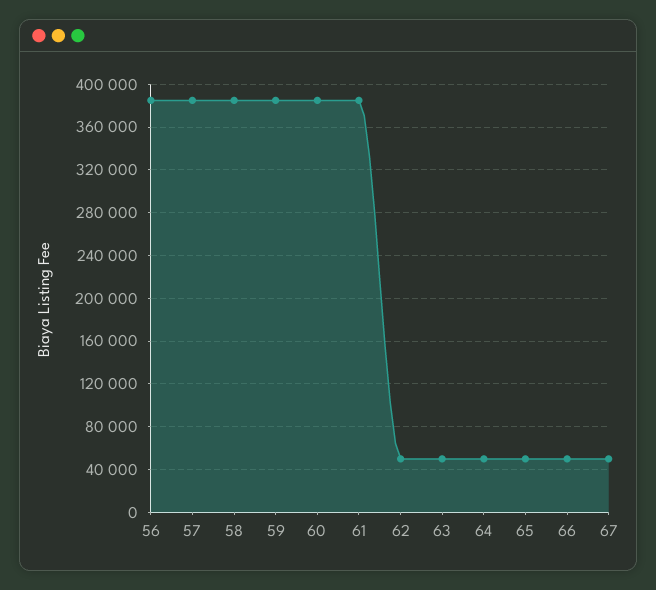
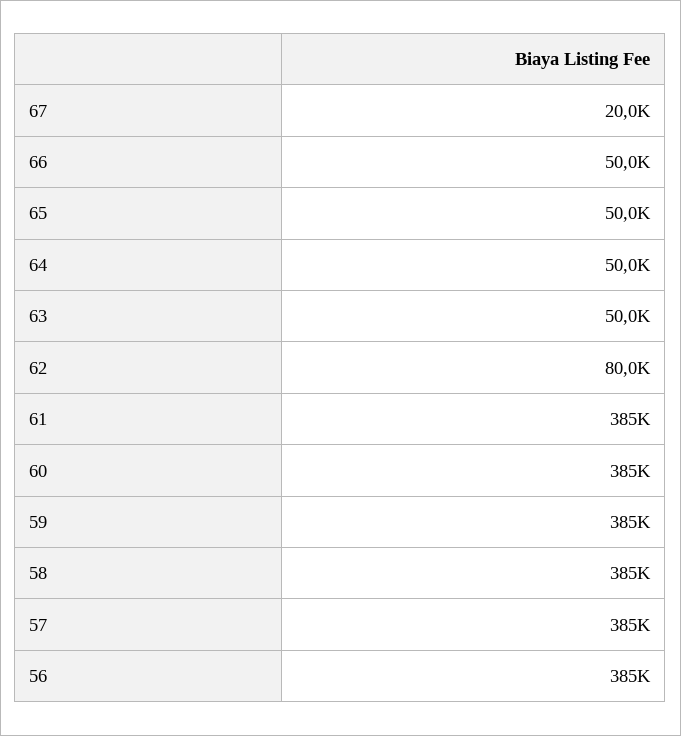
62: 50000 -> 80000
67: 50000 -> 20000

